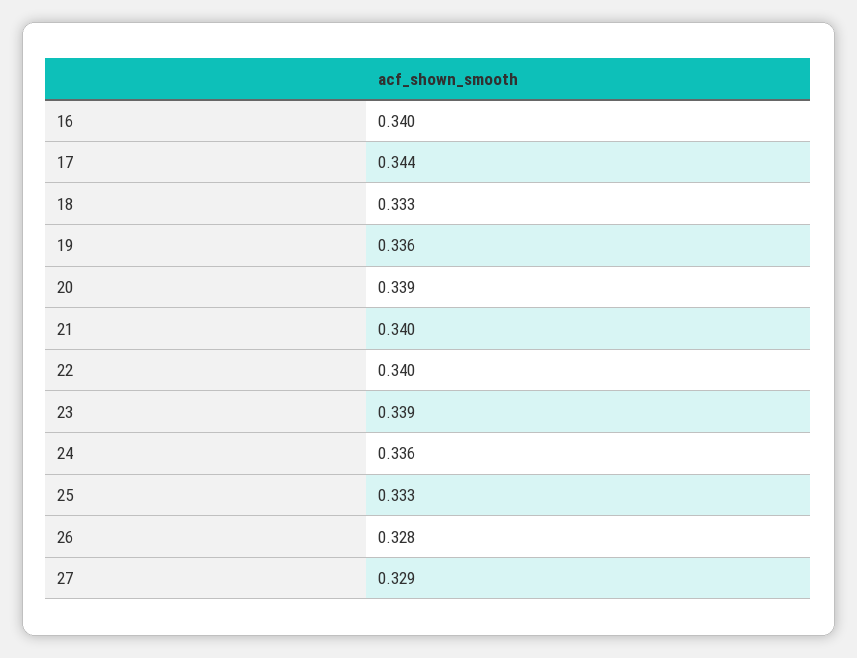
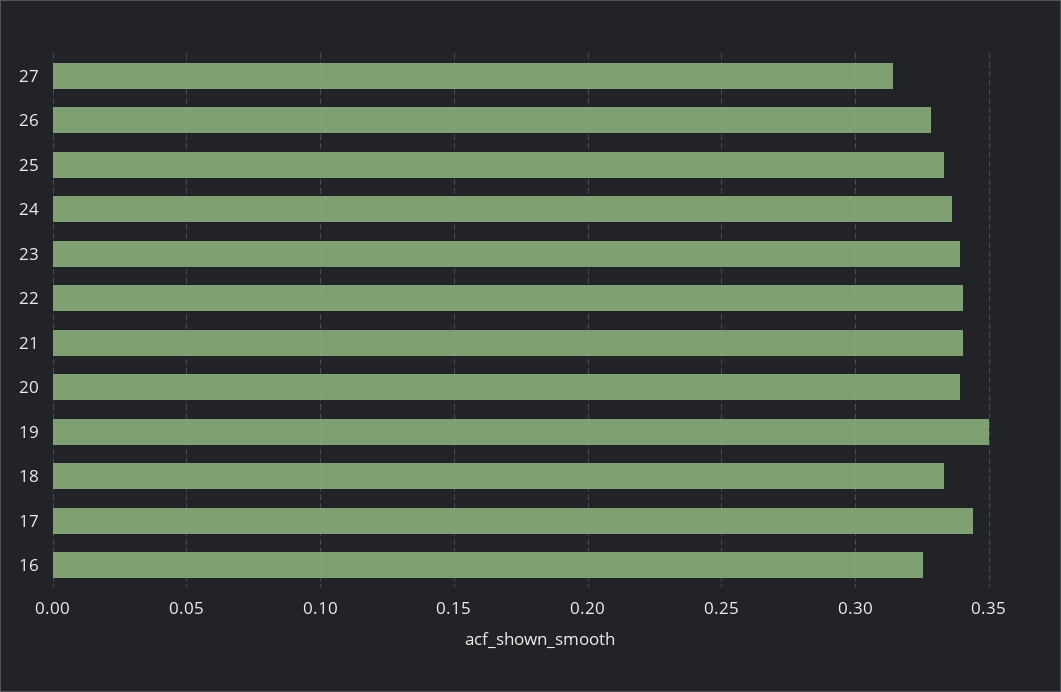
16: 0.34 -> 0.325
19: 0.336 -> 0.35
27: 0.329 -> 0.315

